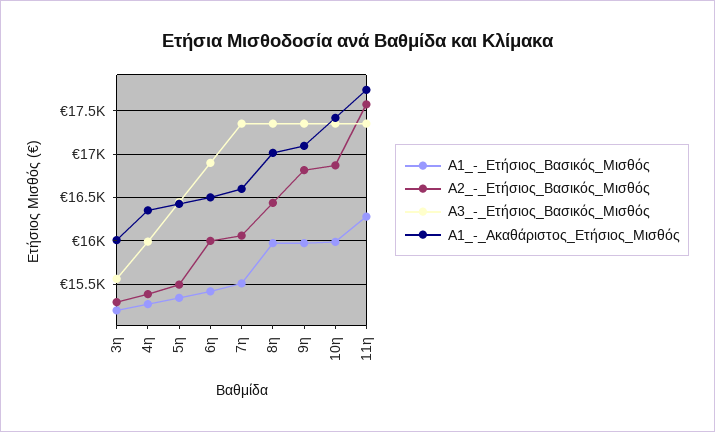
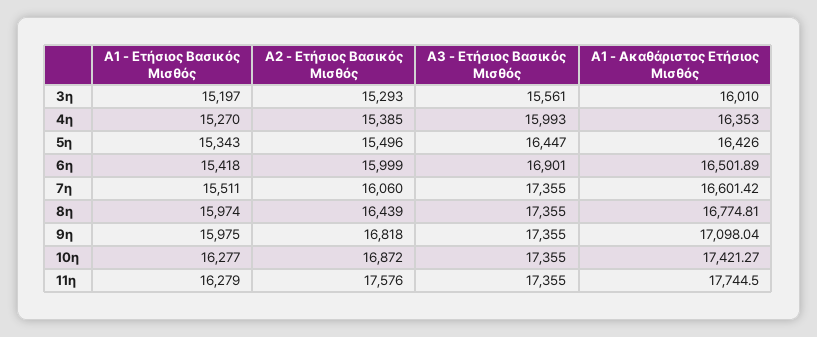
A1_-_Ακαθάριστος_Ετήσιος_Μισθός, 8η: 17000 -> 16774.81
A1_-_Ετήσιος_Βασικός_Μισθός, 10η: 16000 -> 16277

